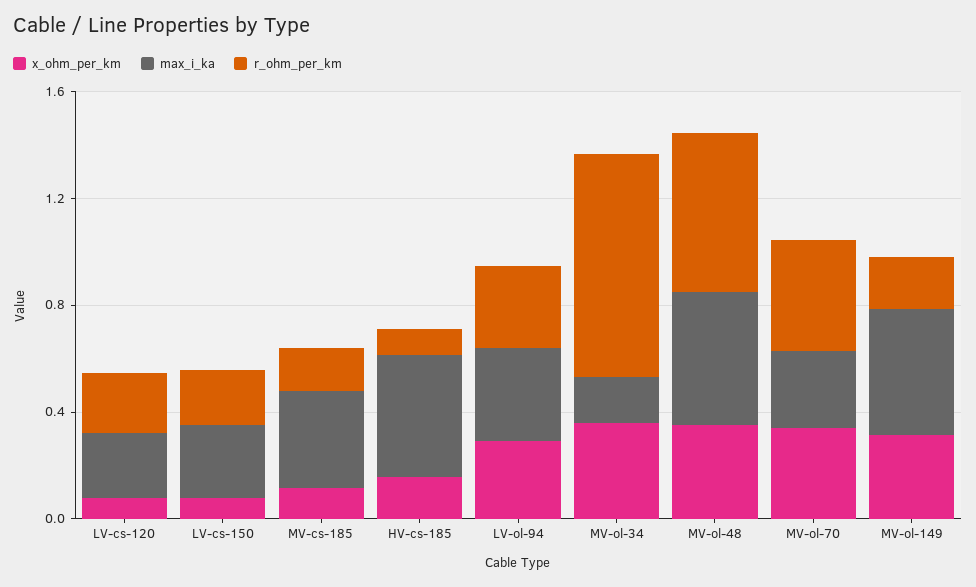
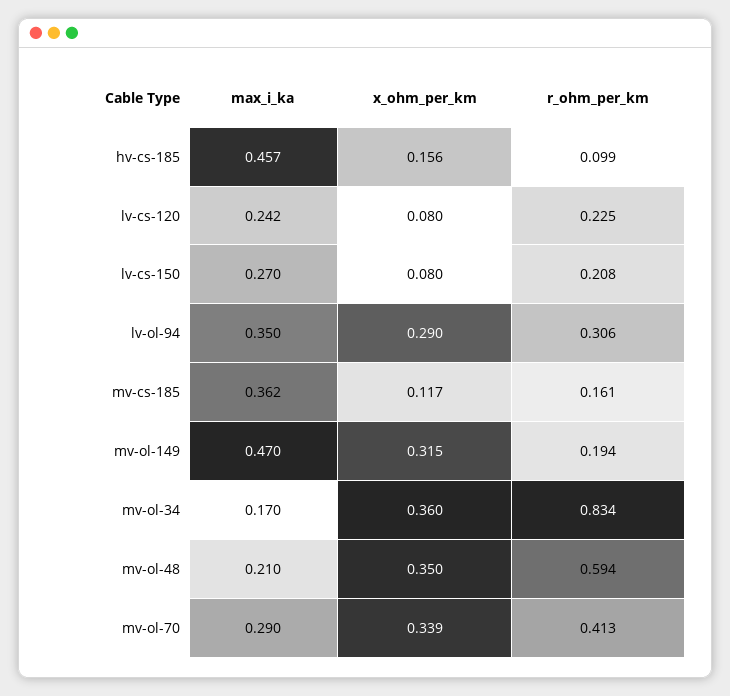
max_i_ka, MV-ol-48: 0.5 -> 0.21

